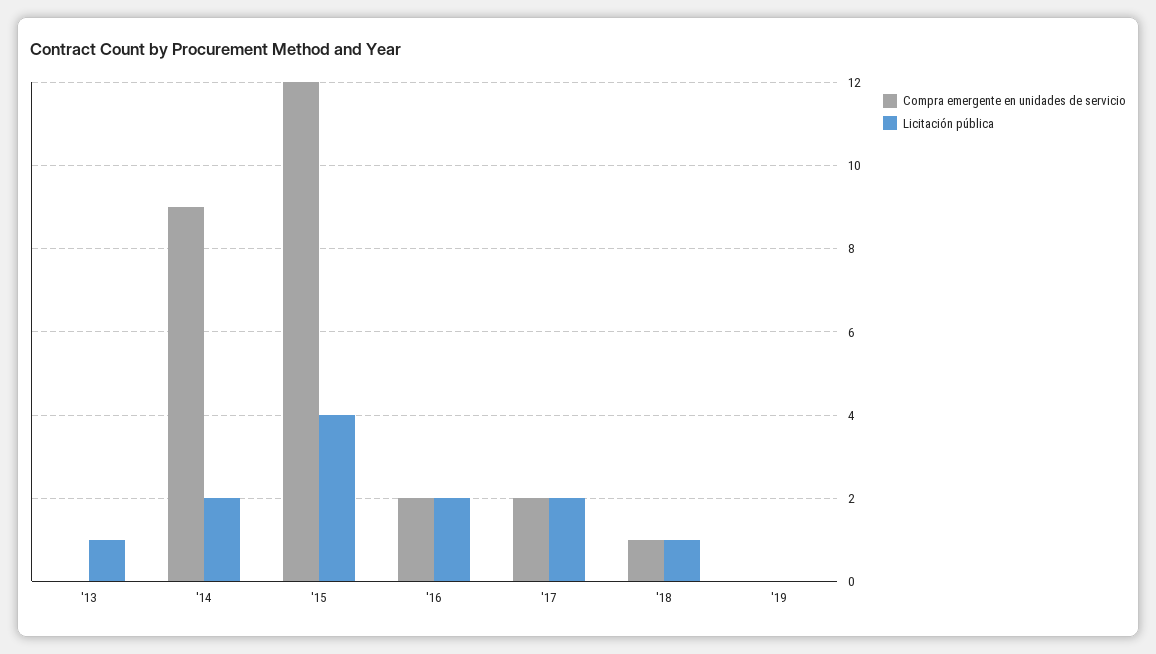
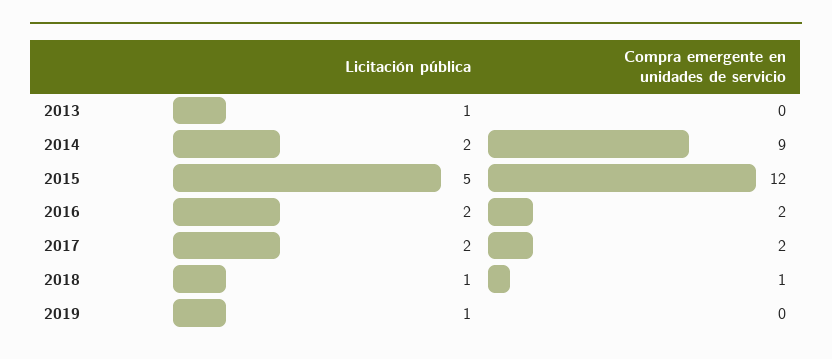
Licitación pública, '15: 4 -> 5
Licitación pública, '19: 0 -> 1

